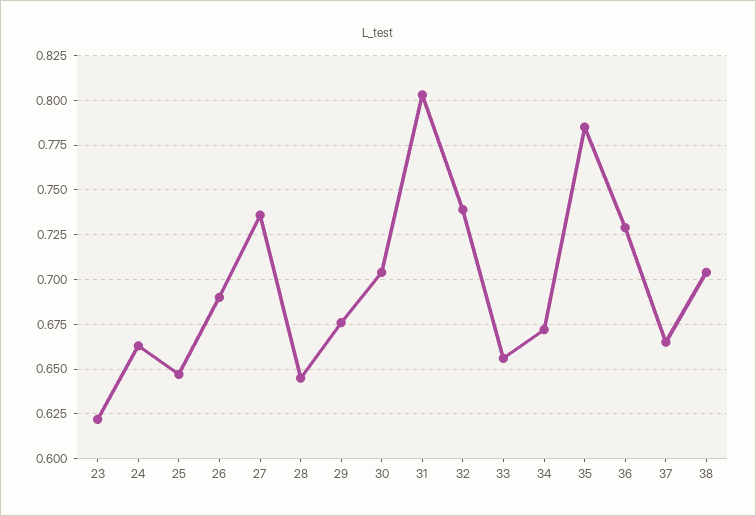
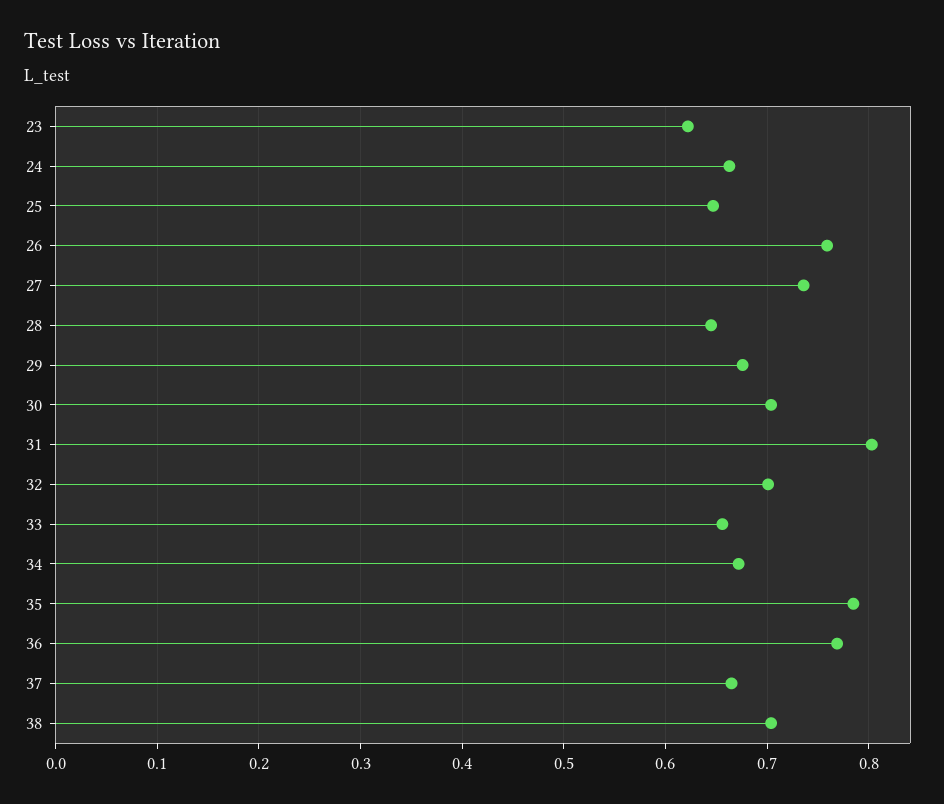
26: 0.69 -> 0.76
32: 0.74 -> 0.7
36: 0.73 -> 0.77

